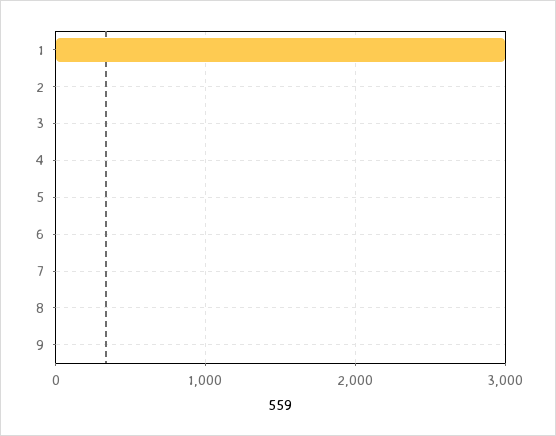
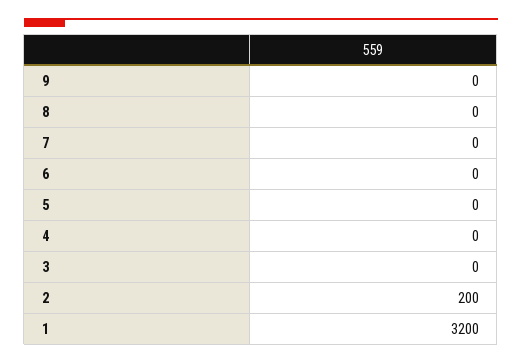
1: 3000 -> 3200
2: 0 -> 200

